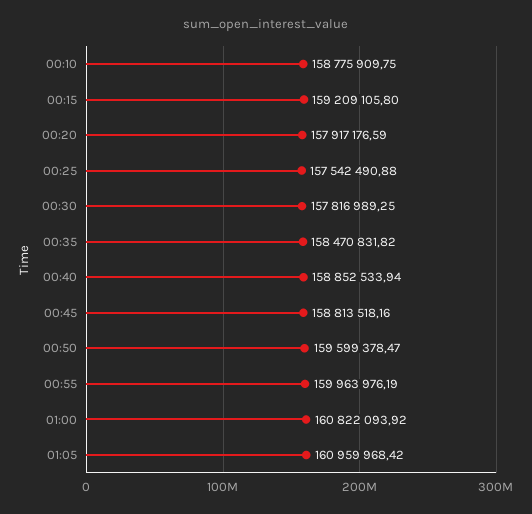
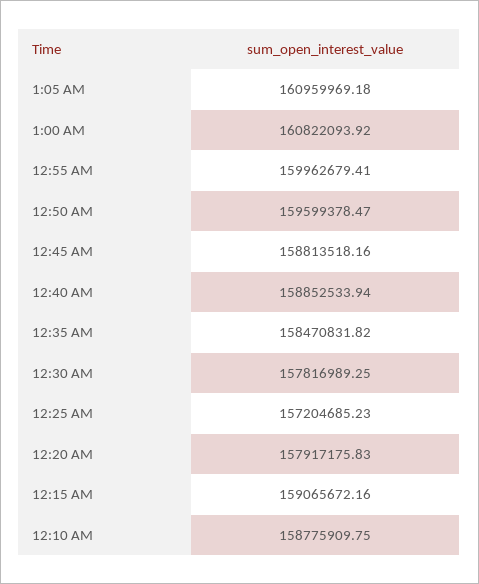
00:15: 159209105.8 -> 159065672.16
00:20: 157917176.59 -> 157917175.83
00:25: 157542490.88 -> 157204685.23
00:55: 159963976.19 -> 159962679.41
01:05: 160959968.42 -> 160959969.18

